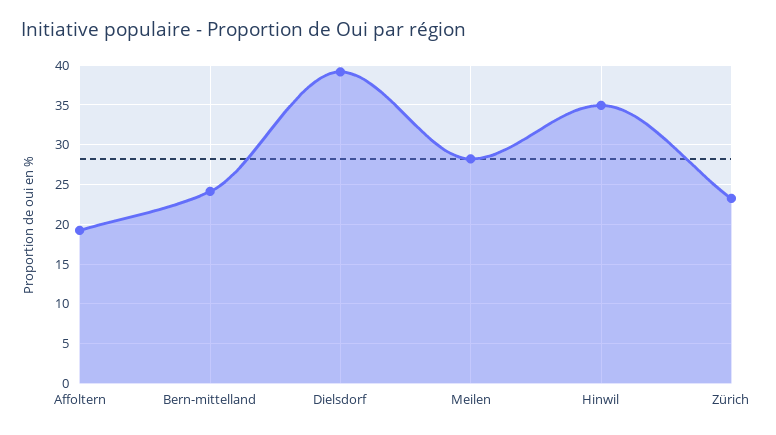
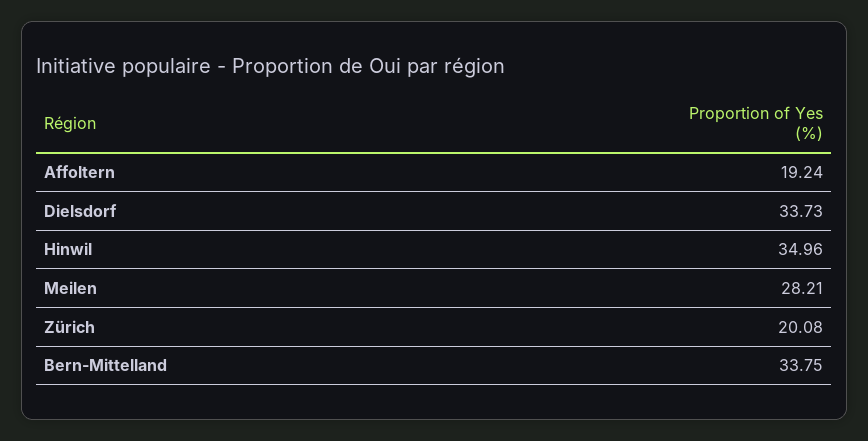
Bern-mittelland: 24 -> 33.75
Dielsdorf: 39 -> 33.73
Zürich: 23 -> 20.08

